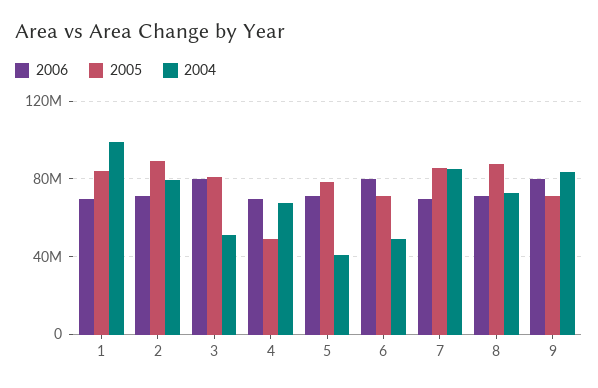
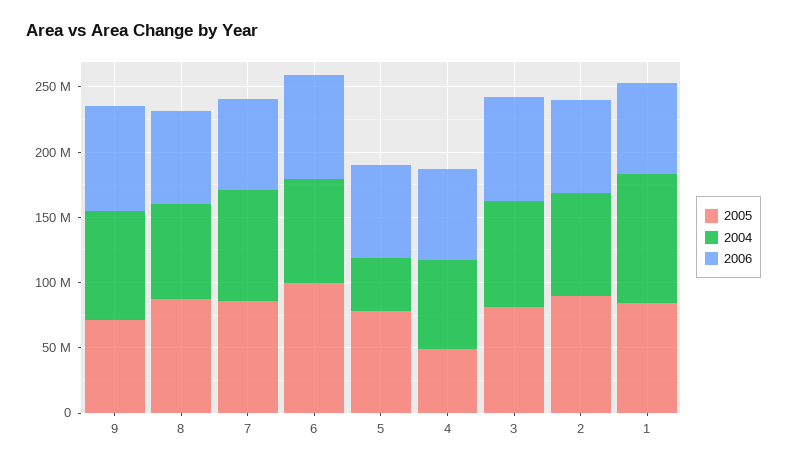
2004, 3: 50000000 -> 80000000
2005, 6: 70000000 -> 100000000
2004, 6: 50000000 -> 80000000

